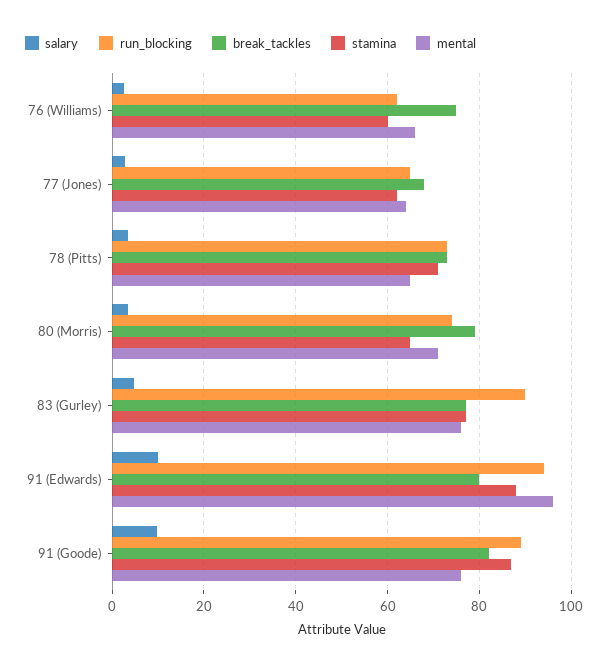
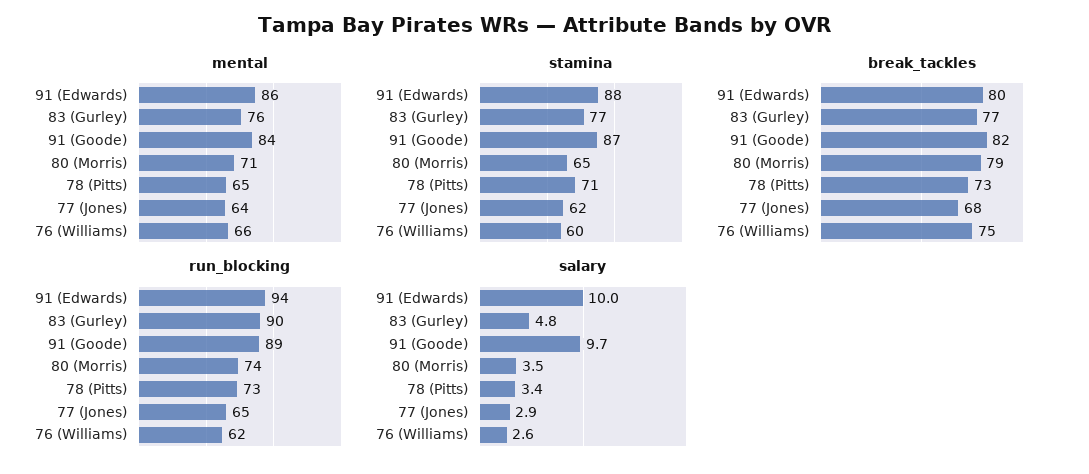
mental, 91 (Edwards): 96 -> 86
mental, 91 (Goode): 76 -> 84

